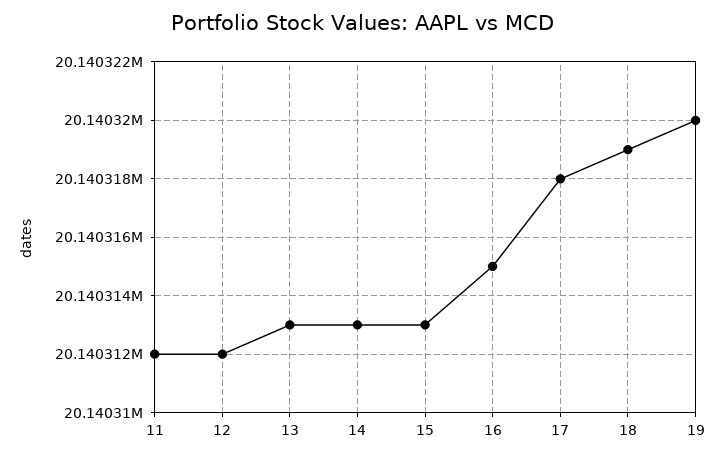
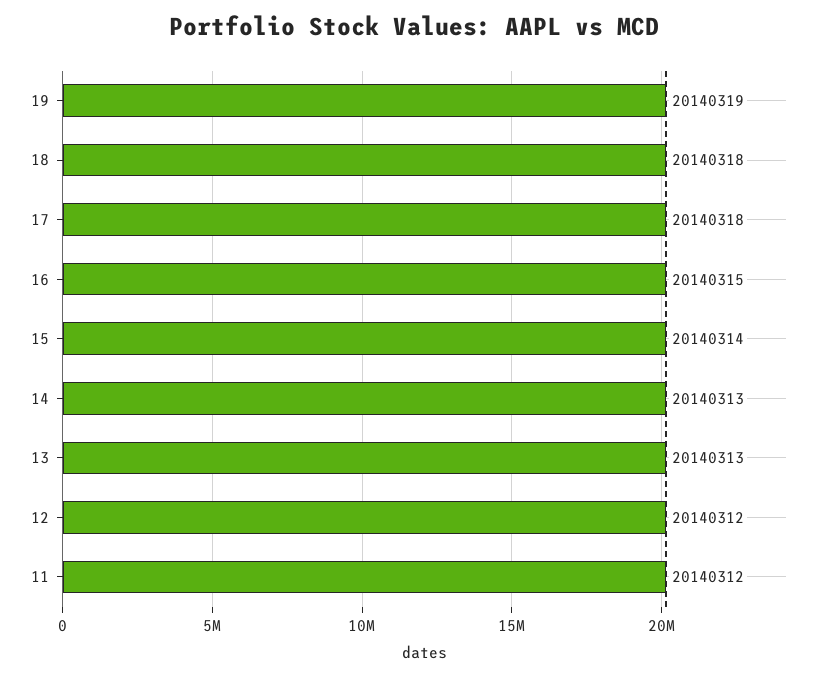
15: 20140313 -> 20140314
18: 20140319 -> 20140318
19: 20140320 -> 20140319

